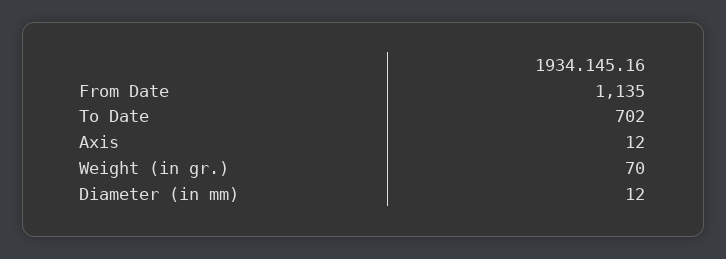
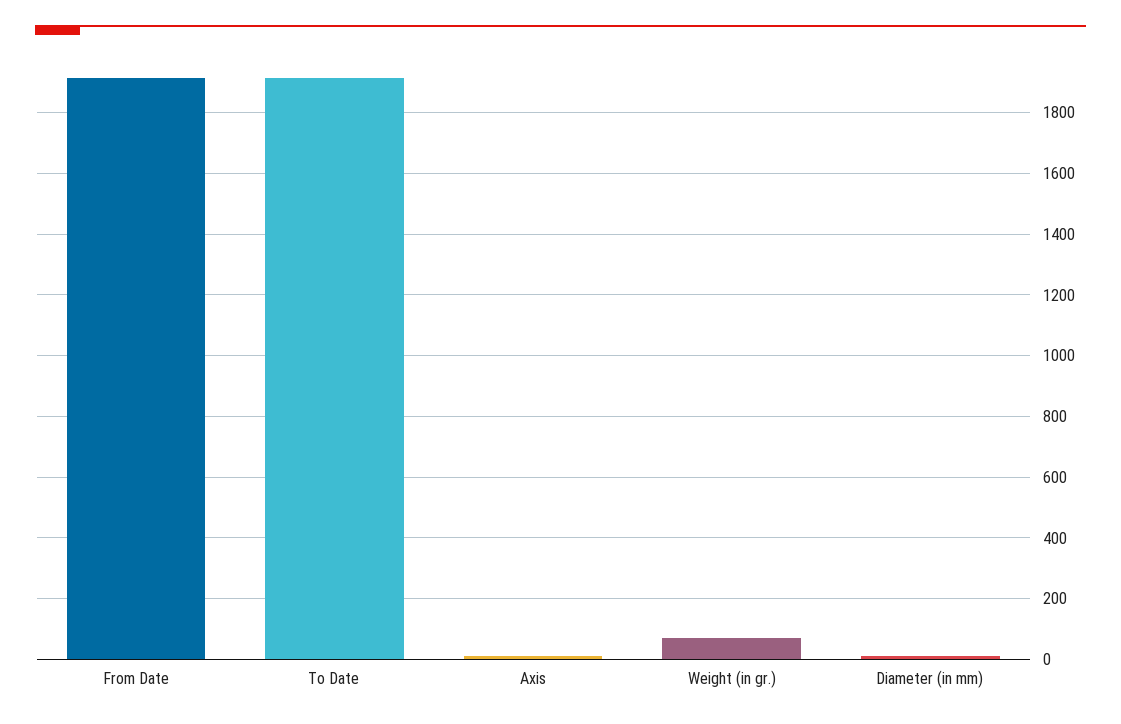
From Date: 1135 -> 1920
To Date: 702 -> 1920

